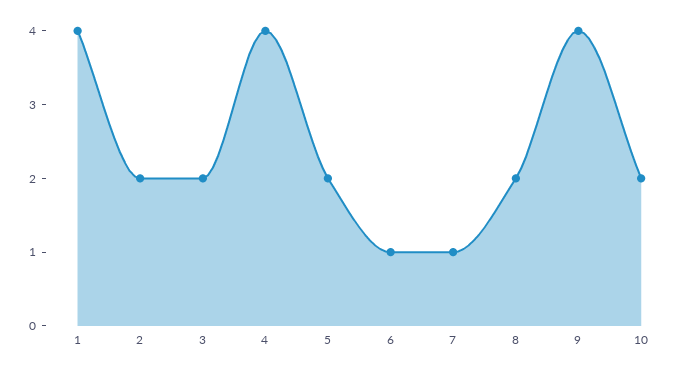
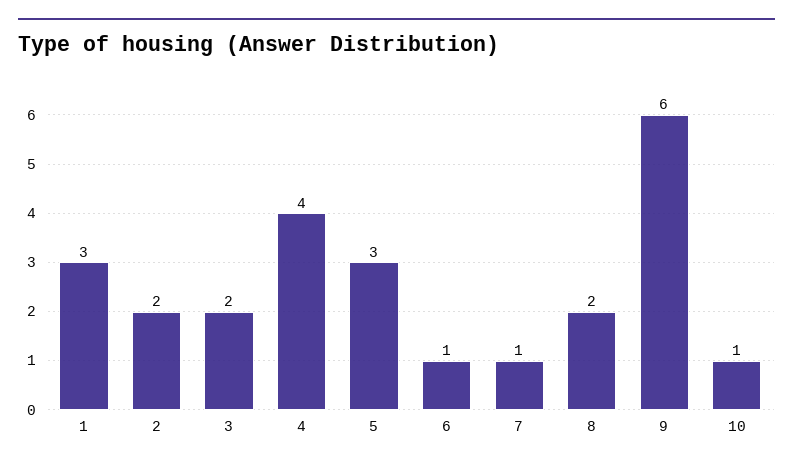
1: 4 -> 3
5: 2 -> 3
9: 4 -> 6
10: 2 -> 1

